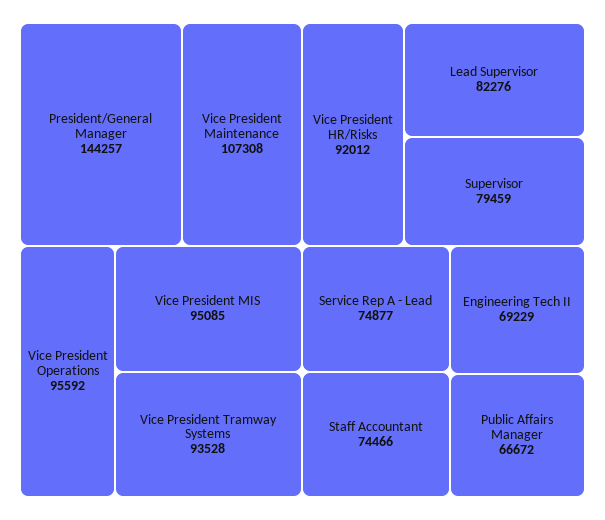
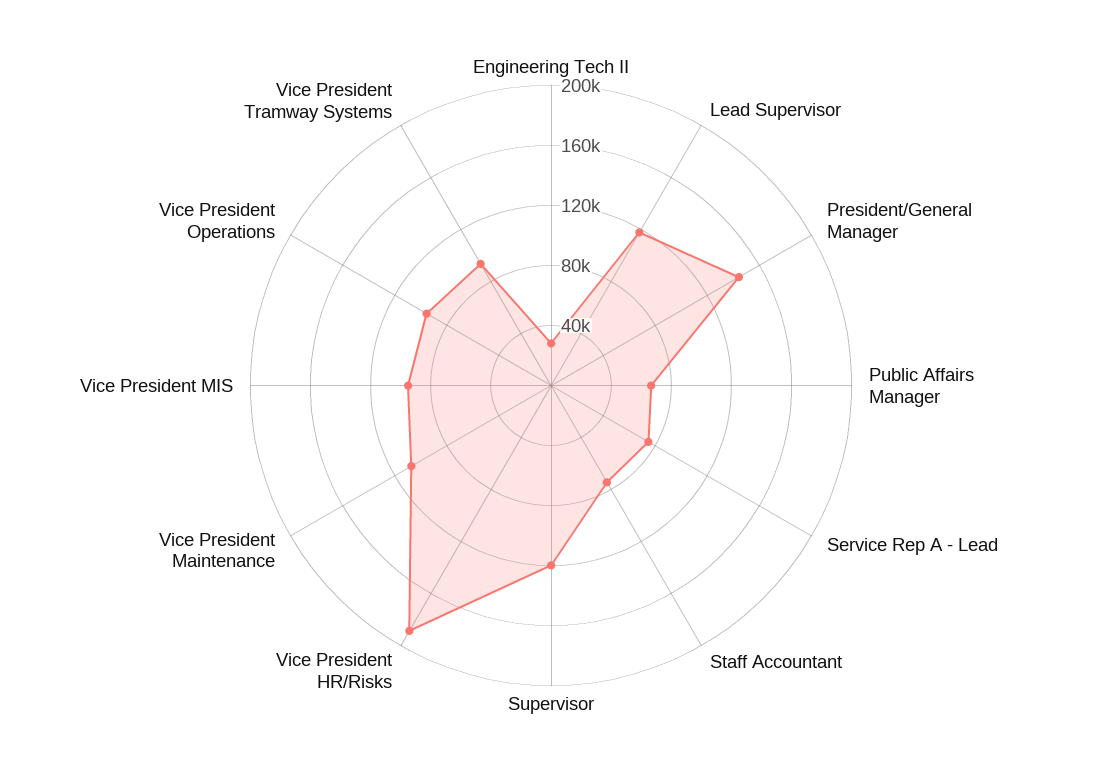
Vice President HR/Risks: 92012 -> 190000
Lead Supervisor: 82276 -> 120000
Supervisor: 79459 -> 120000
Engineering Tech II: 69229 -> 30000

